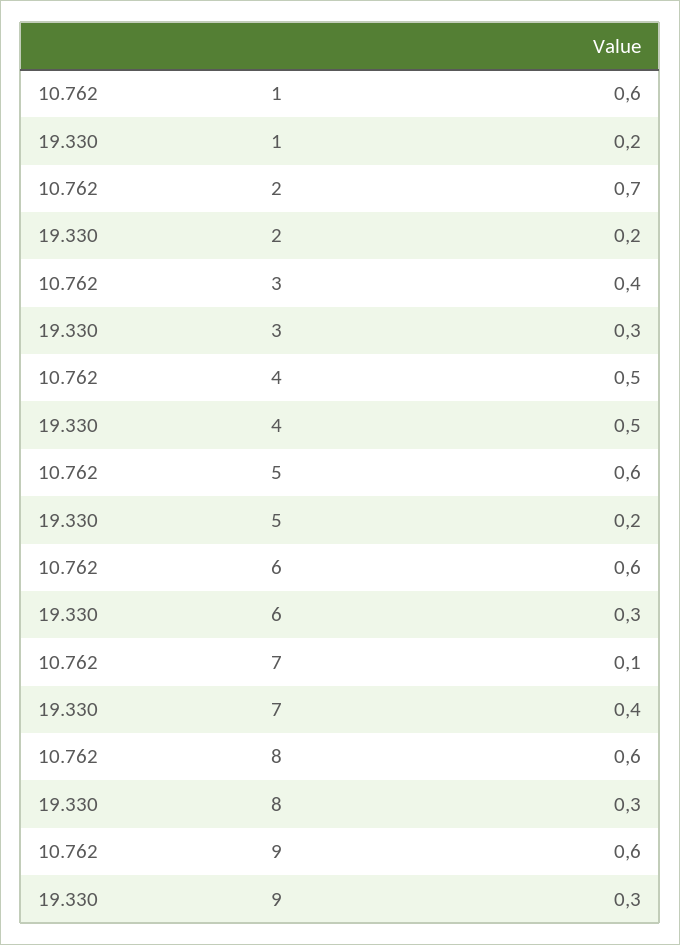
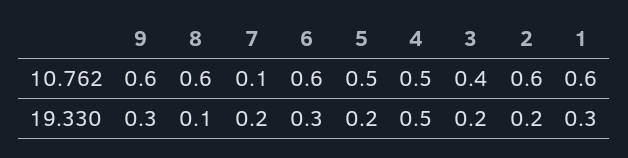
19.330, 1: 0.2 -> 0.3
10.762, 2: 0.7 -> 0.6
19.330, 3: 0.3 -> 0.2
10.762, 5: 0.6 -> 0.5
19.330, 7: 0.4 -> 0.2
19.330, 8: 0.3 -> 0.1

